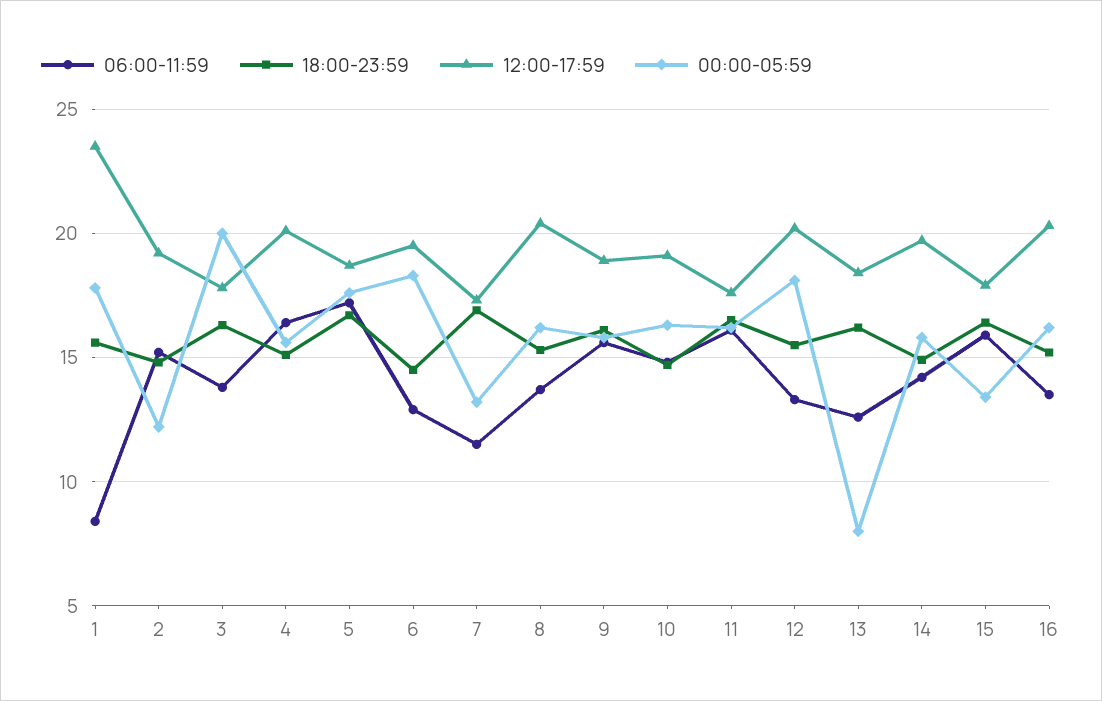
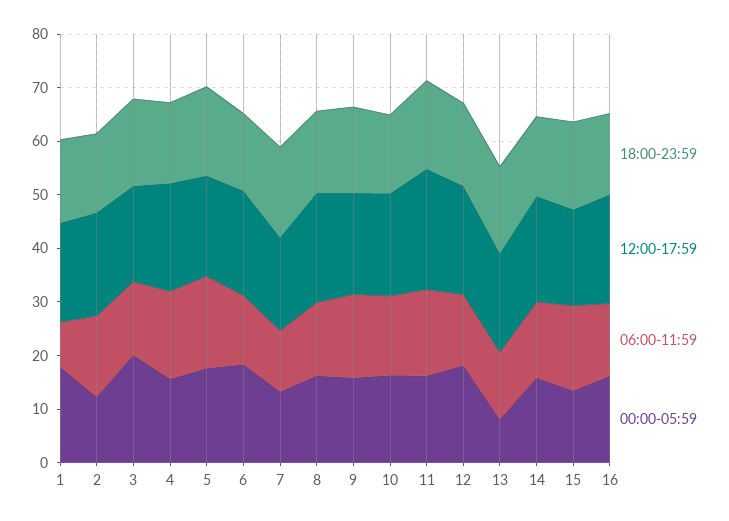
12:00-17:59, 1: 23.5 -> 18
12:00-17:59, 11: 17.5 -> 22

